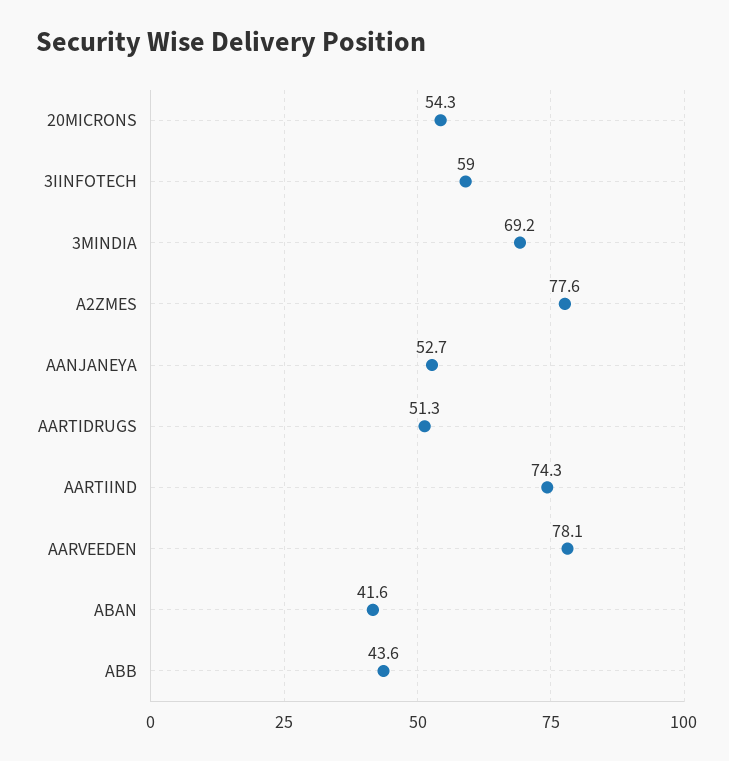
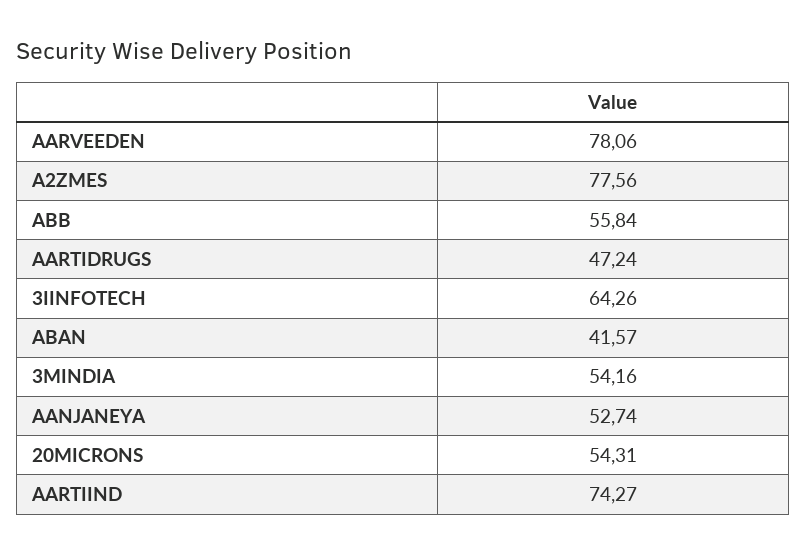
3IINFOTECH: 59 -> 64.26
3MINDIA: 69.2 -> 54.16
AARTIDRUGS: 51.3 -> 47.24
ABB: 43.6 -> 55.84

